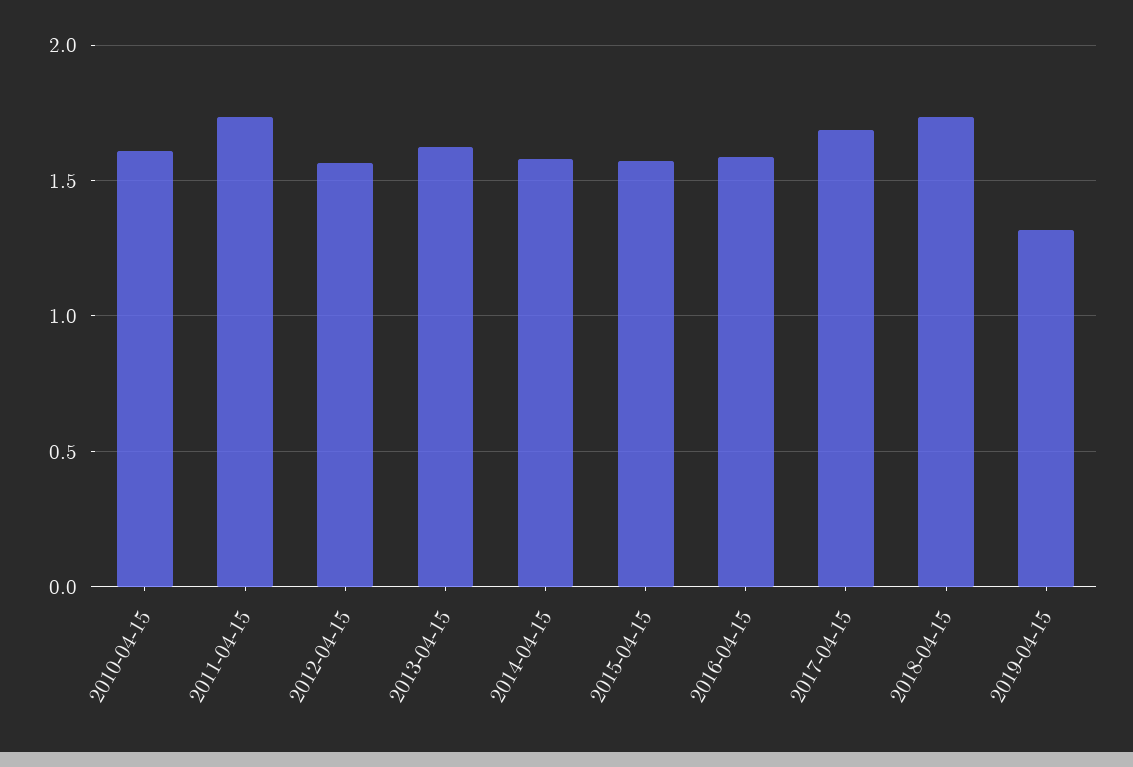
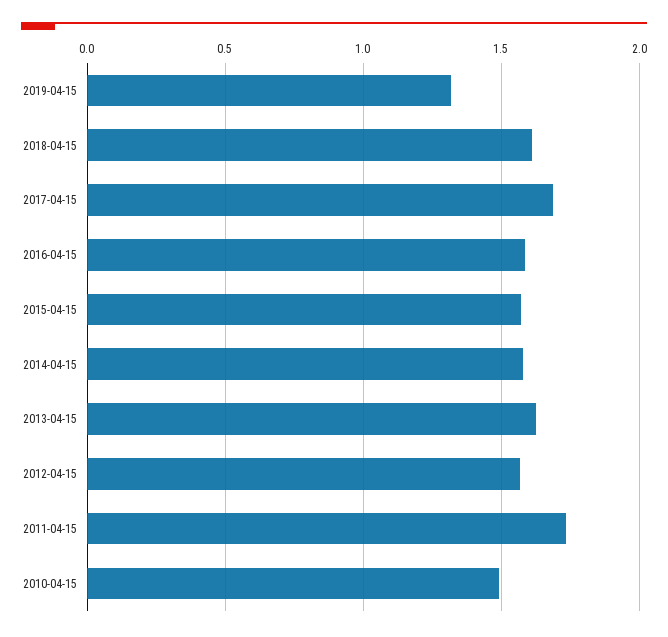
2010-04-15: 1.6 -> 1.5
2018-04-15: 1.75 -> 1.6

